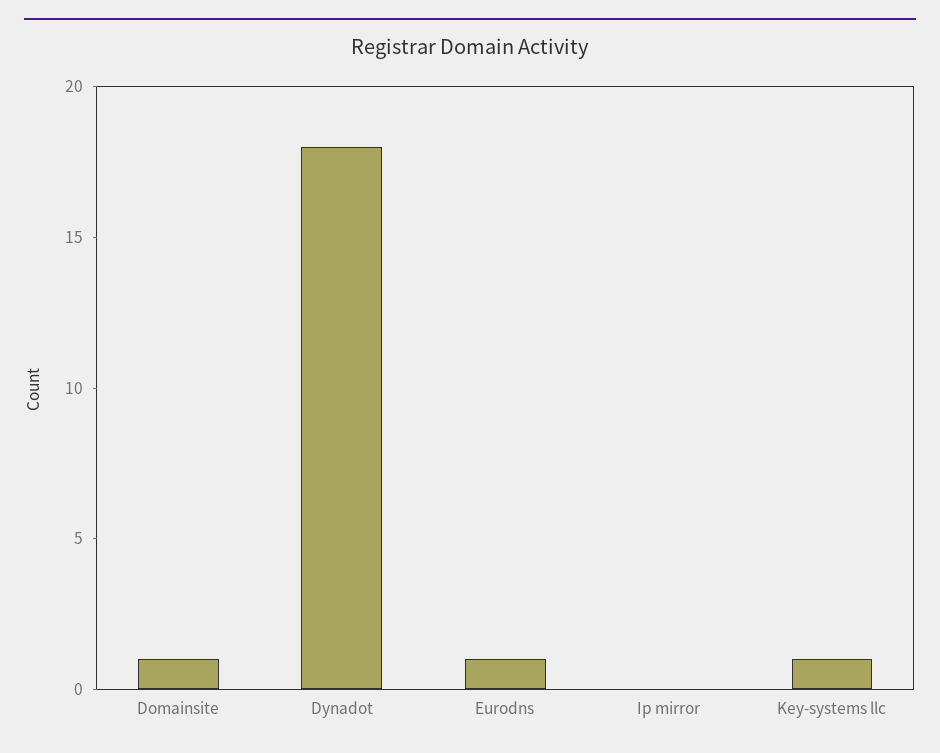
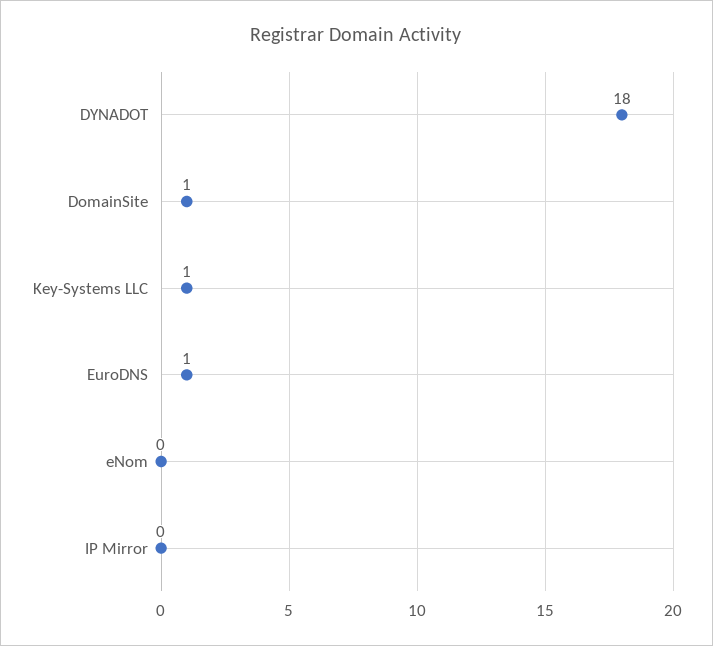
eNom: none -> 0

